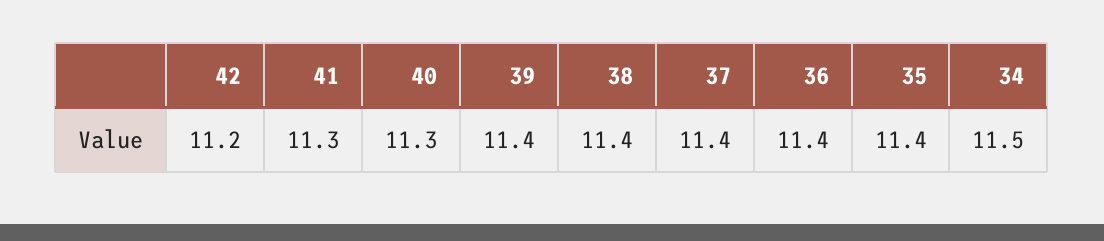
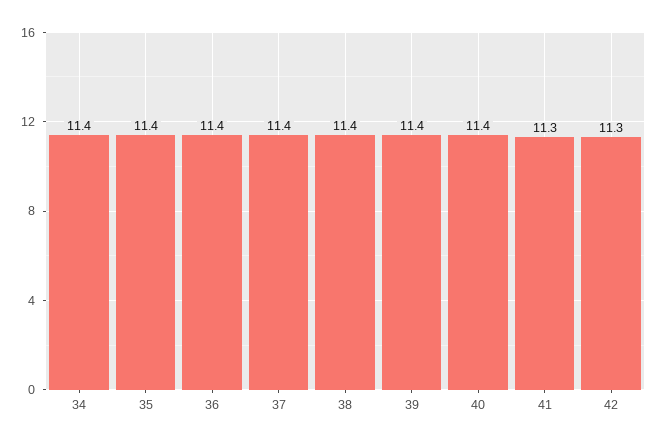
42: 11.2 -> 11.3
40: 11.3 -> 11.4
34: 11.5 -> 11.4

